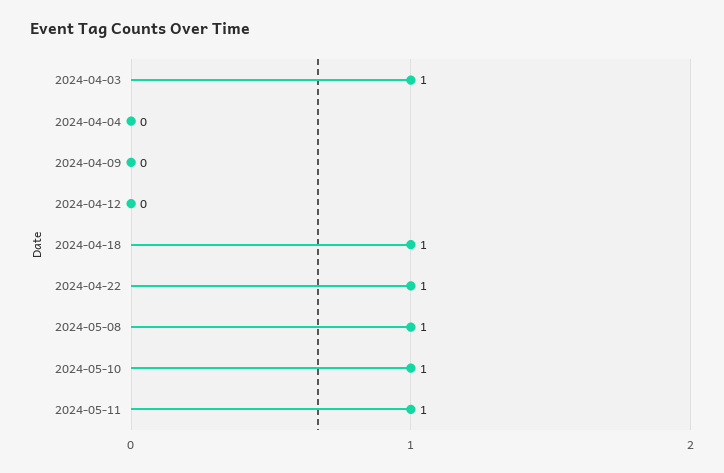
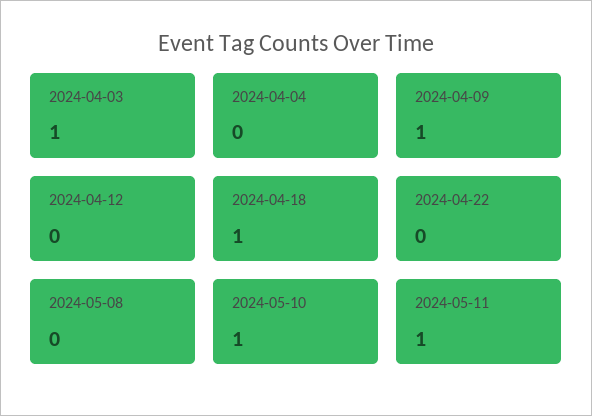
2024-04-09: 0 -> 1
2024-04-22: 1 -> 0
2024-05-08: 1 -> 0

